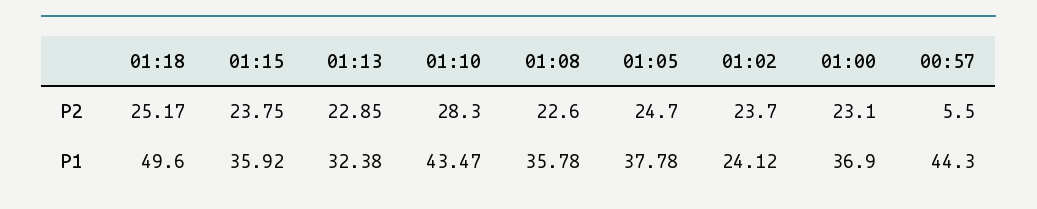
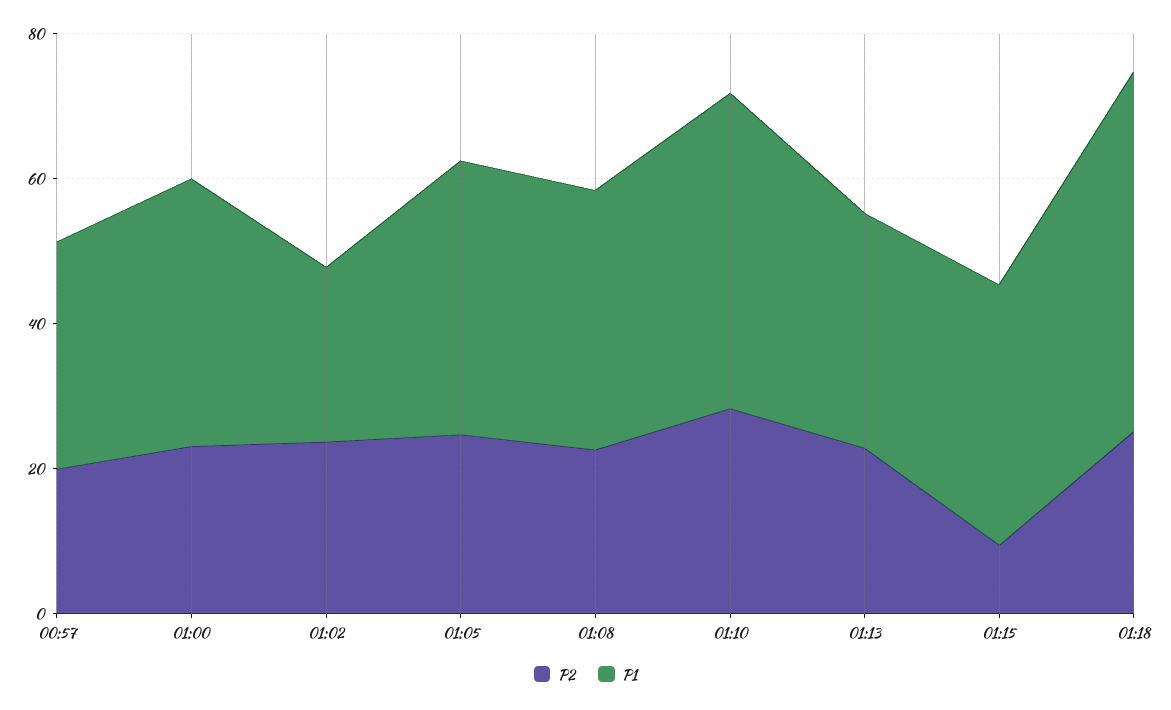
P2, 01:15: 23.75 -> 10
P2, 00:57: 5.5 -> 20
P1, 00:57: 44.3 -> 30

